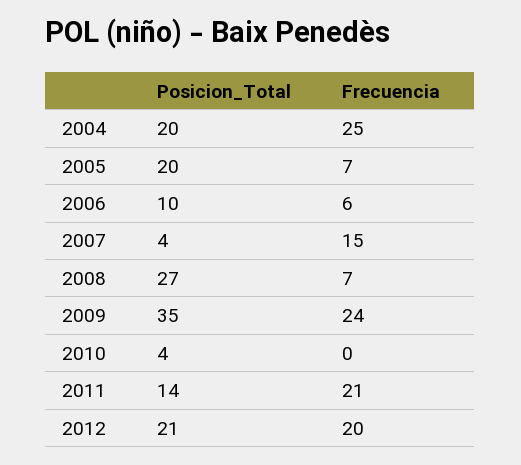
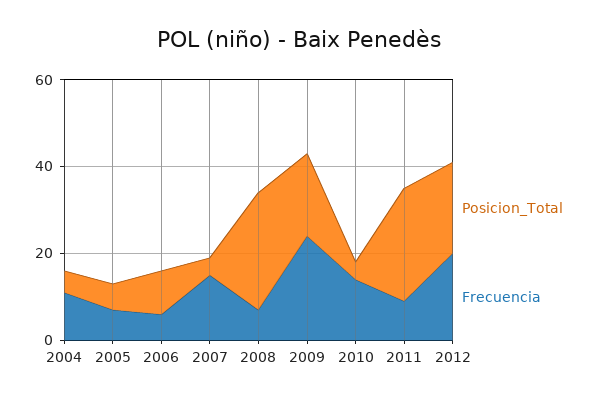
Posicion_Total, 2004: 20 -> 5
Frecuencia, 2004: 25 -> 10
Posicion_Total, 2005: 20 -> 5
Posicion_Total, 2009: 35 -> 20
Frecuencia, 2010: 0 -> 15
Posicion_Total, 2011: 14 -> 25
Frecuencia, 2011: 21 -> 10

